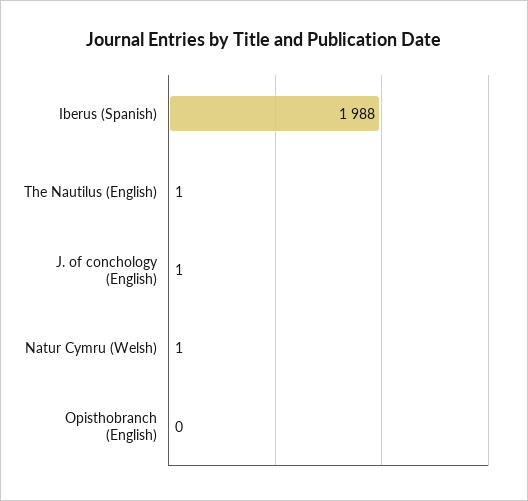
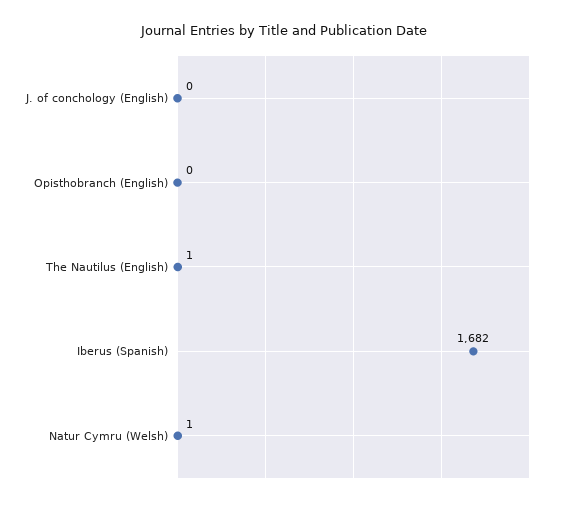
Iberus (Spanish): 1988 -> 1682
J. of conchology (English): 1 -> 0

